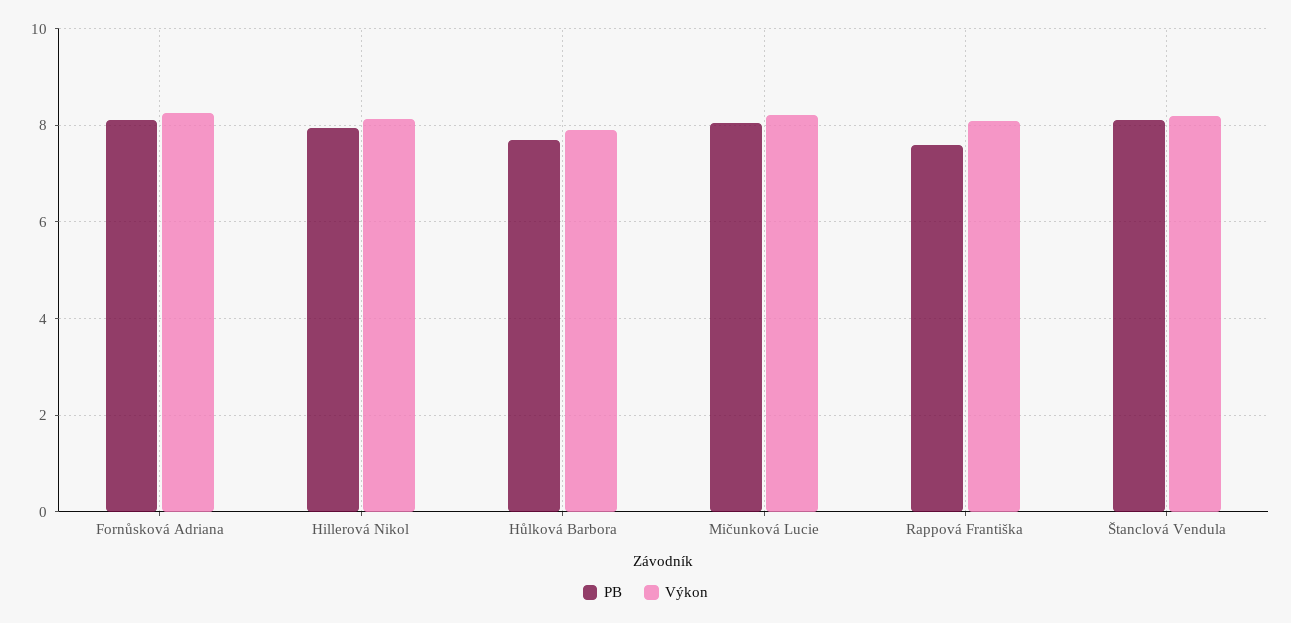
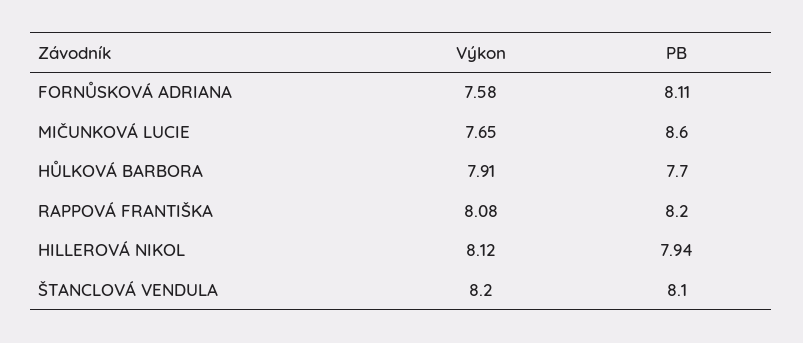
Výkon, Fornůsková Adriana: 8.2 -> 7.58
PB, Mičunková Lucie: 8 -> 8.6
Výkon, Mičunková Lucie: 8.2 -> 7.65
PB, Rappová Františka: 7.6 -> 8.2

